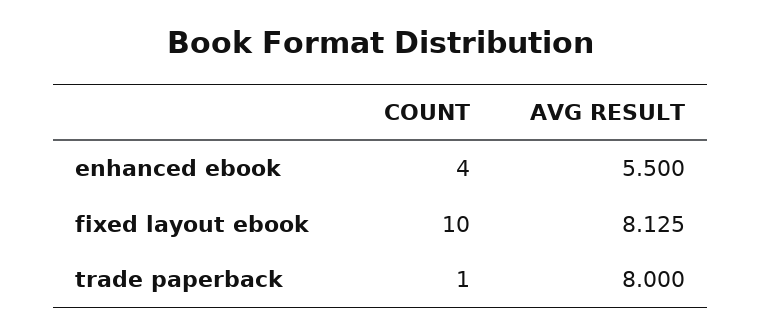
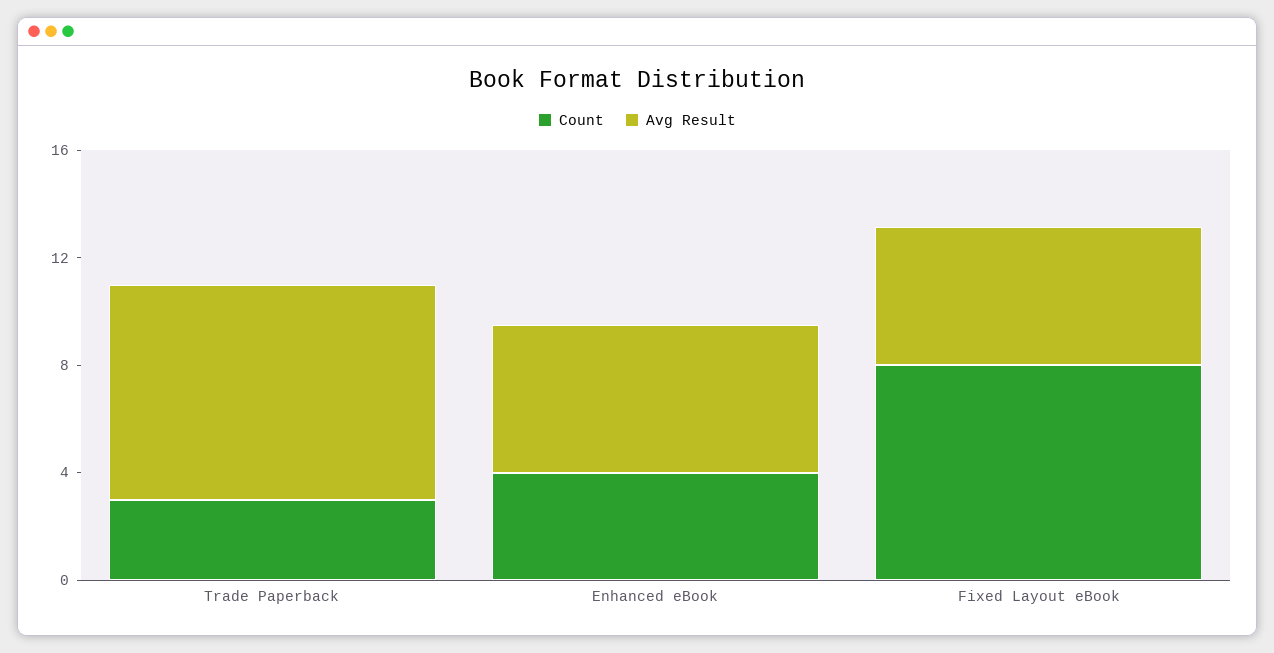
COUNT, fixed layout ebook: 10 -> 8
AVG RESULT, fixed layout ebook: 8.125 -> 5
COUNT, trade paperback: 1 -> 3

